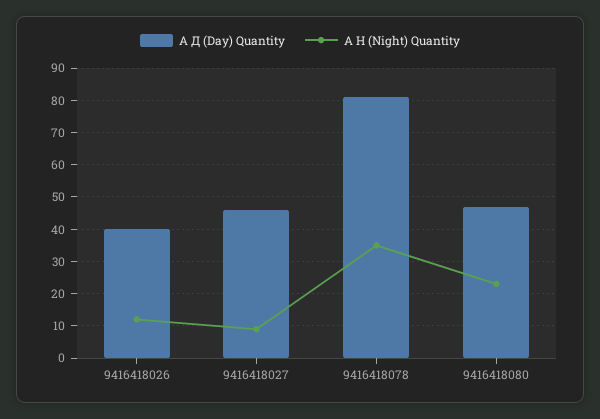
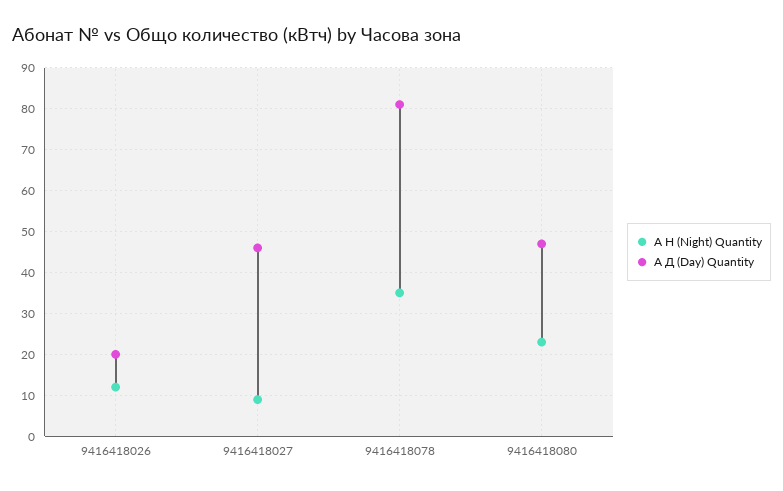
А Д (Day) Quantity, 9416418026: 40 -> 20

